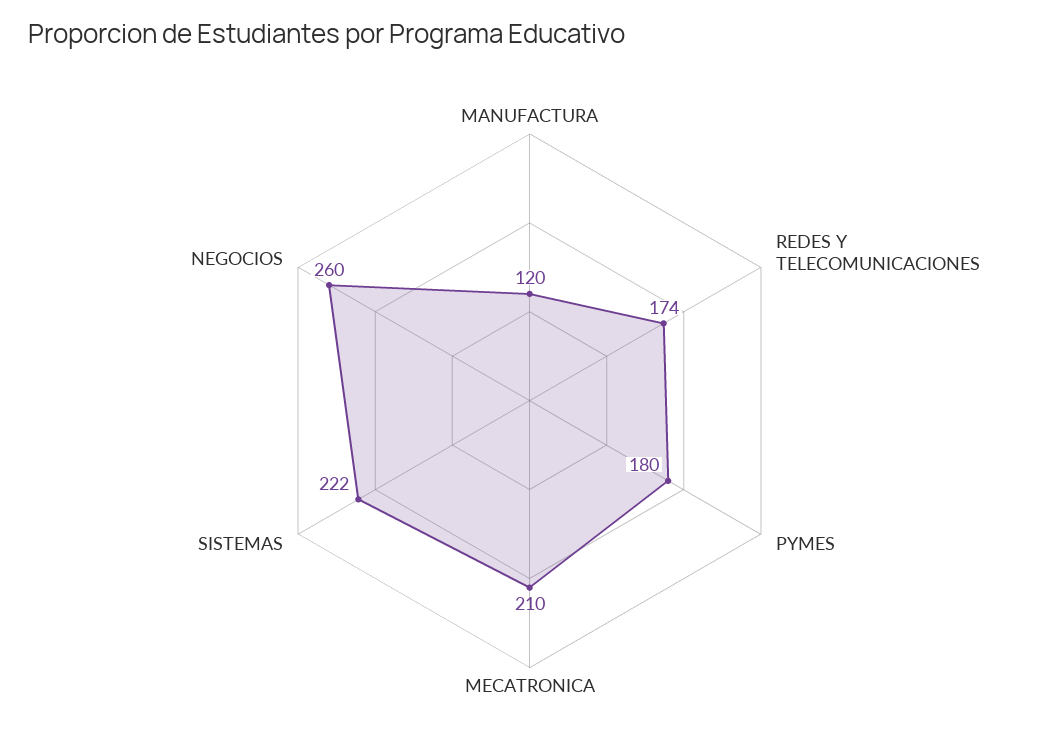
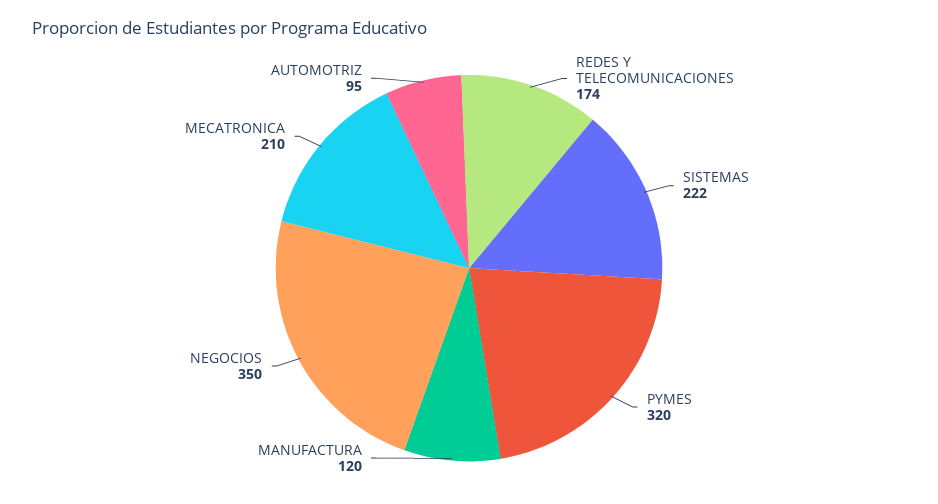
PYMES: 180 -> 320
NEGOCIOS: 260 -> 350
AUTOMOTRIZ: none -> 95

